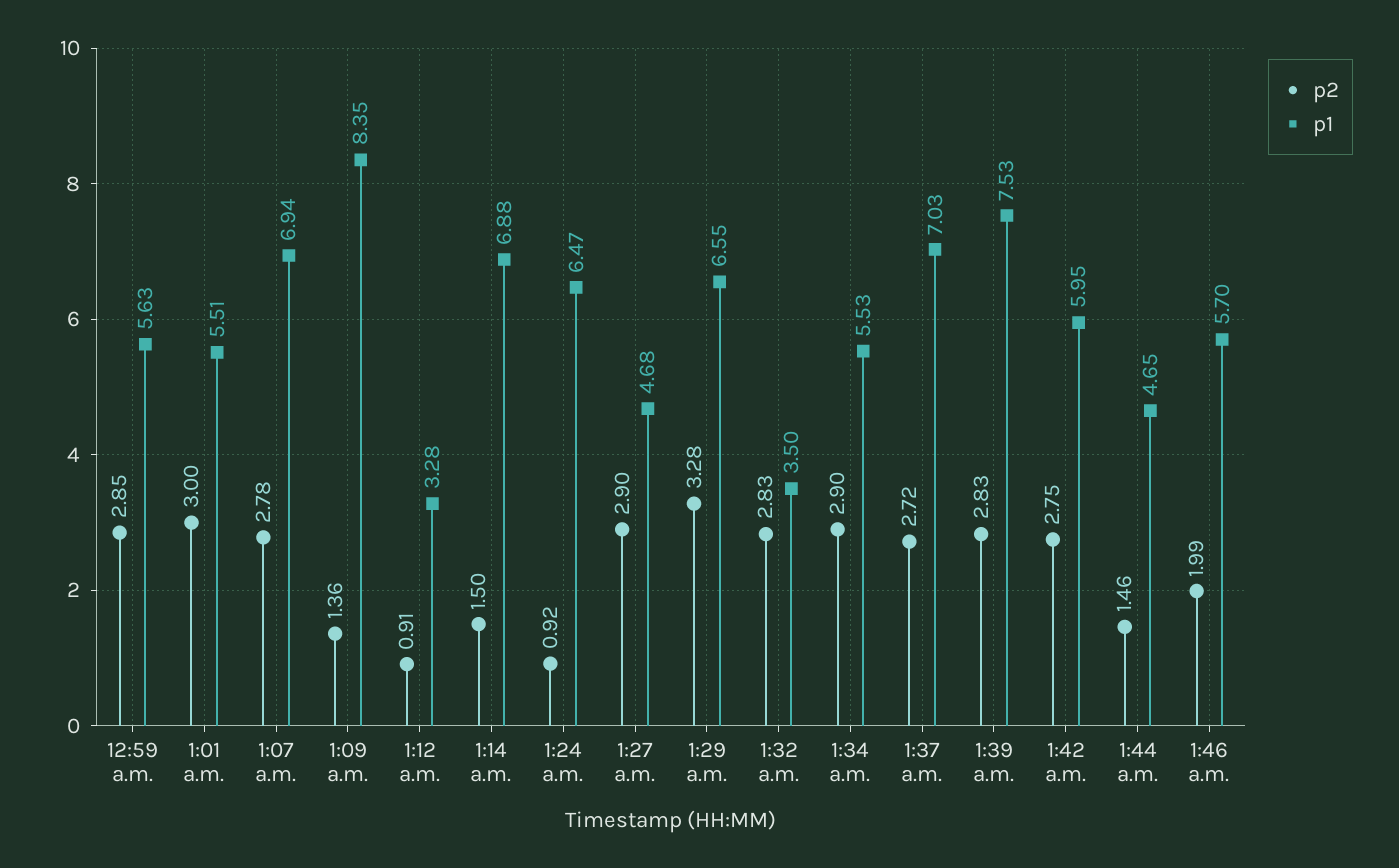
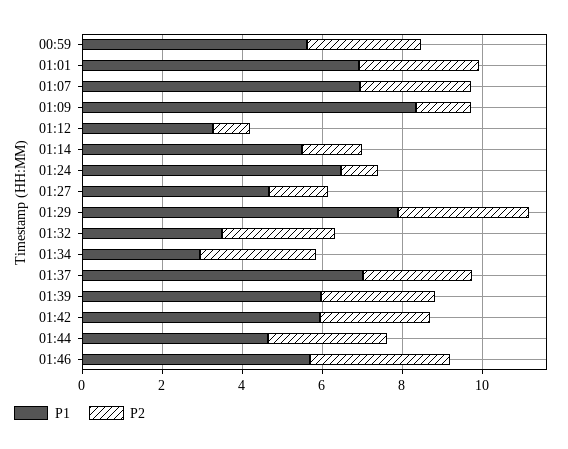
p1, 1:01 a.m.: 5.51 -> 7
p1, 1:14 a.m.: 6.88 -> 5.5
p2, 1:27 a.m.: 2.9 -> 1.5
p1, 1:29 a.m.: 6.55 -> 8
p1, 1:34 a.m.: 5.53 -> 3
p1, 1:39 a.m.: 7.53 -> 6
p2, 1:44 a.m.: 1.46 -> 3
p2, 1:46 a.m.: 1.99 -> 3.5

